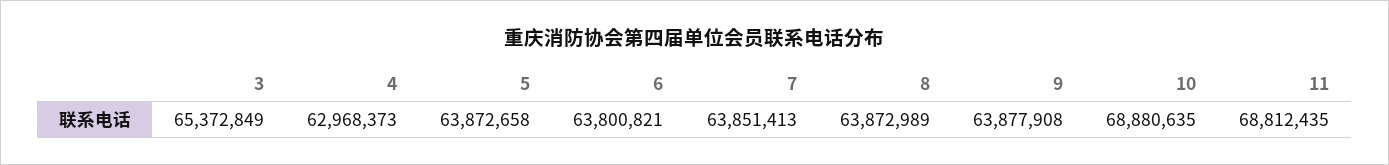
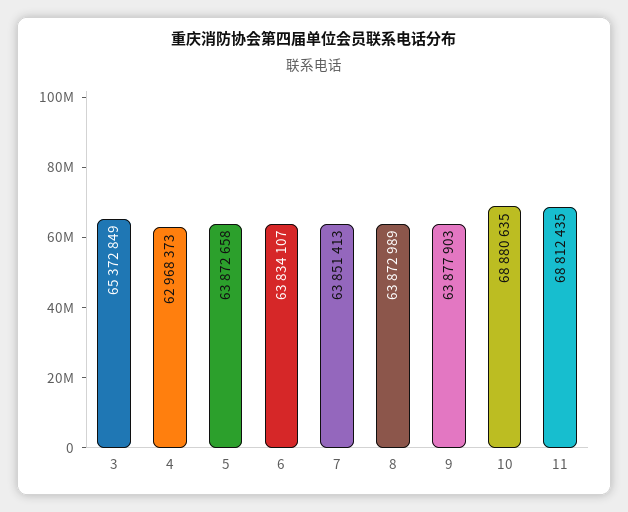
6: 63800821 -> 63834107
9: 63877908 -> 63877903

